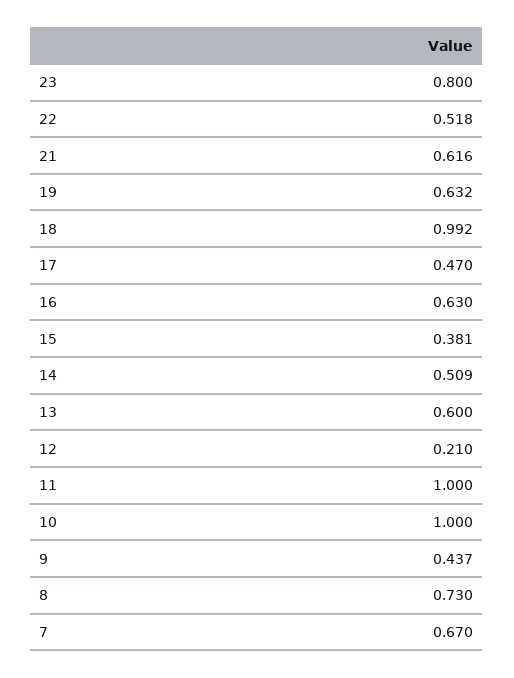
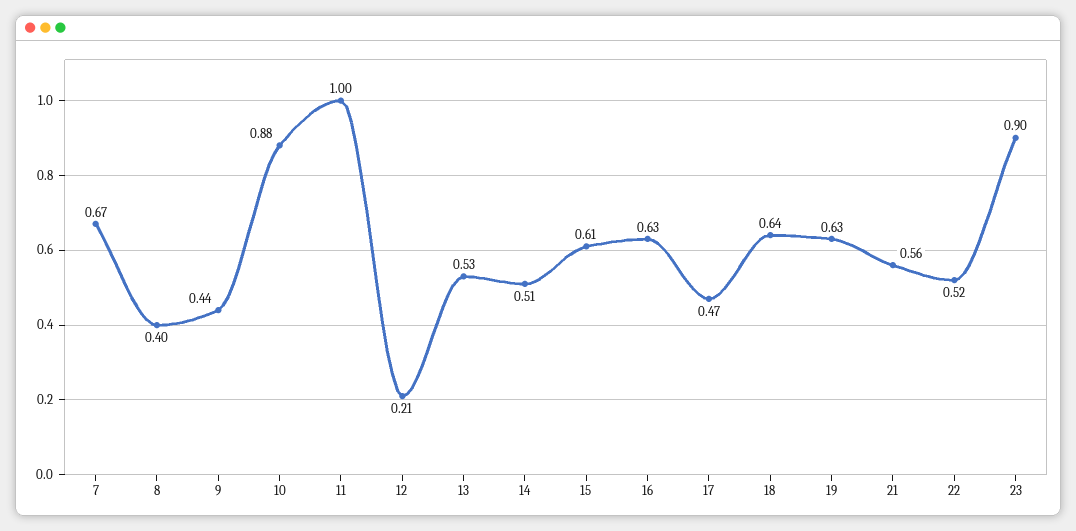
23: 0.8 -> 0.9
21: 0.616 -> 0.56
18: 0.992 -> 0.64
15: 0.381 -> 0.61
13: 0.6 -> 0.53
10: 1 -> 0.88
8: 0.73 -> 0.4

